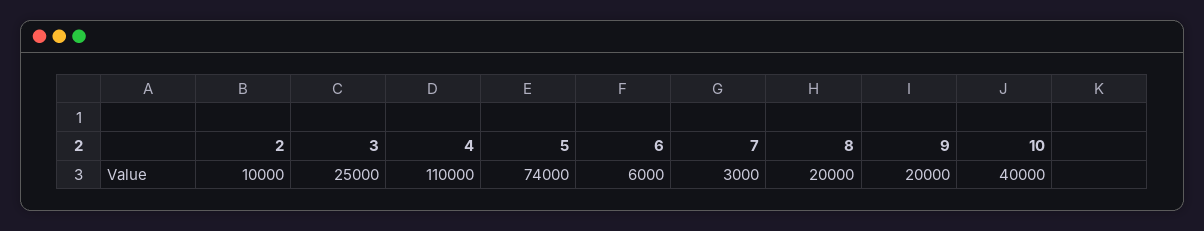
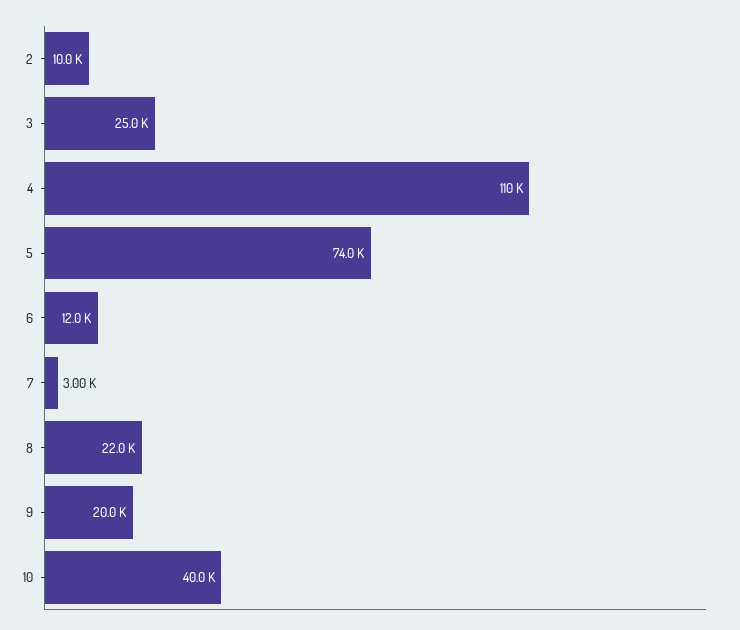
6: 6000 -> 12000
8: 20000 -> 22000

